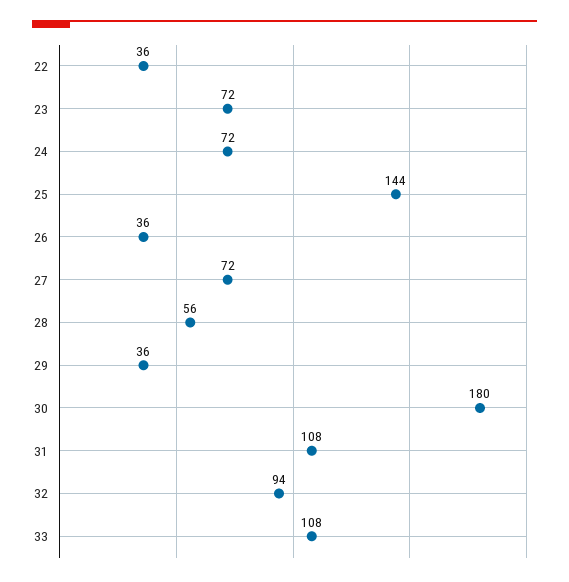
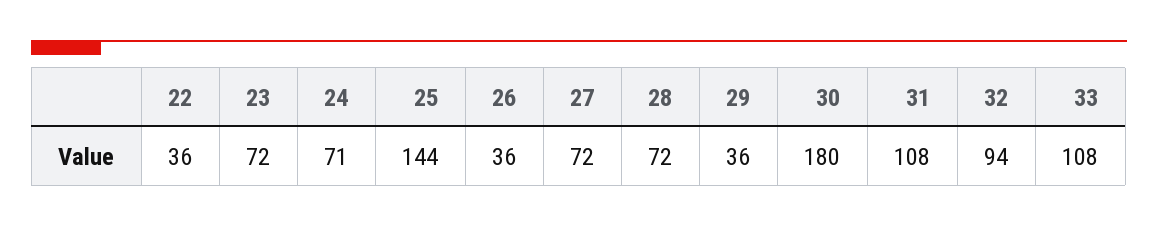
24: 72 -> 71
28: 56 -> 72

